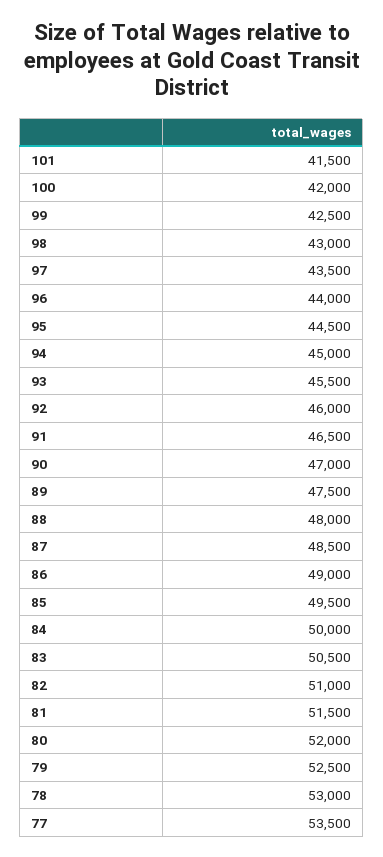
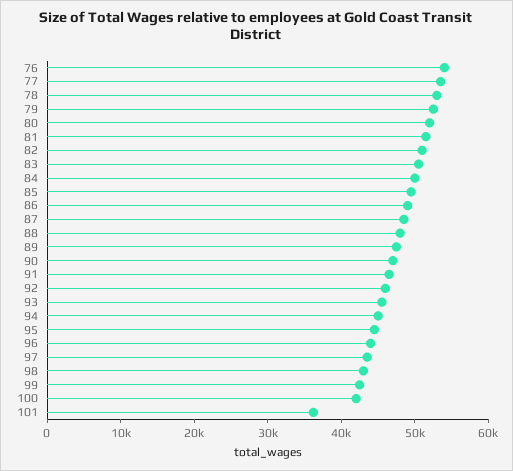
101: 41500 -> 36000
76: none -> 54000

